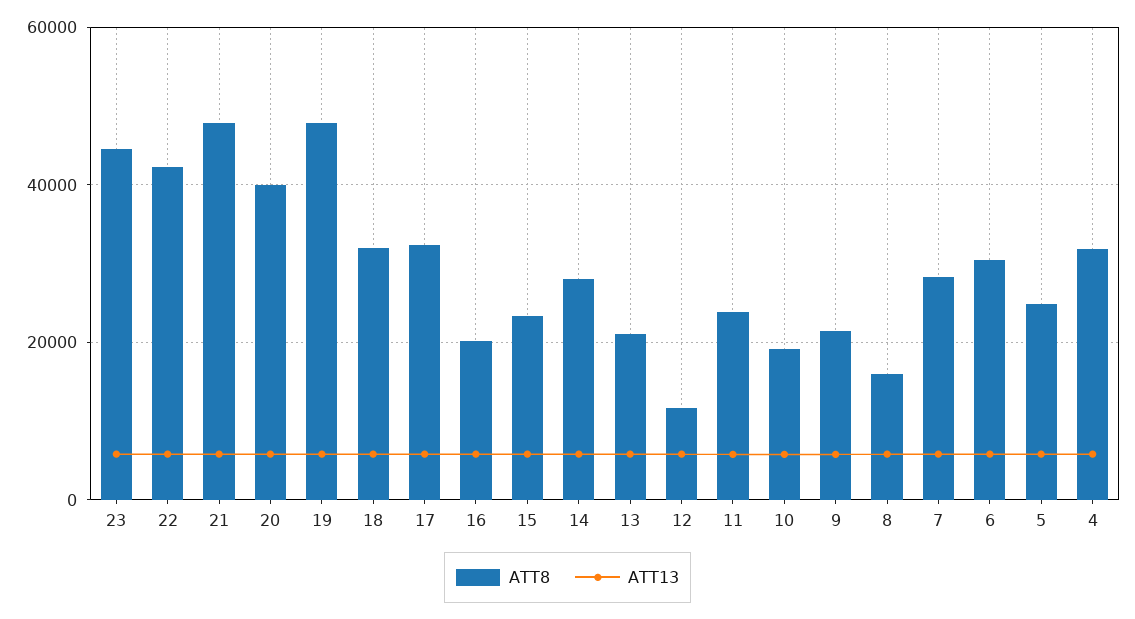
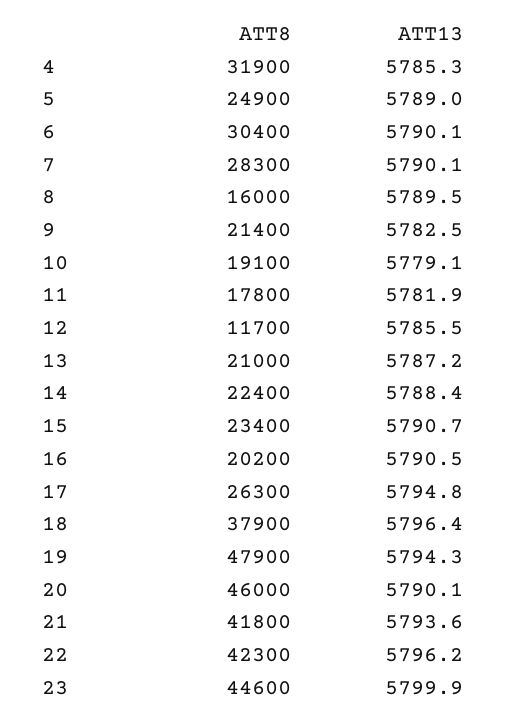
ATT8, 21: 48000 -> 41800
ATT8, 20: 40000 -> 46000
ATT8, 18: 32000 -> 37900
ATT8, 17: 32000 -> 26300
ATT8, 14: 28000 -> 22400
ATT8, 11: 24000 -> 17800

